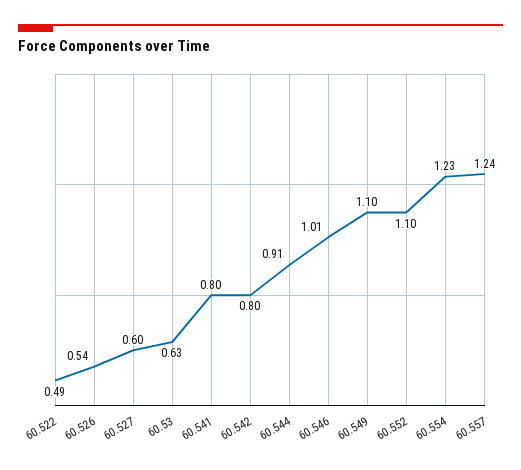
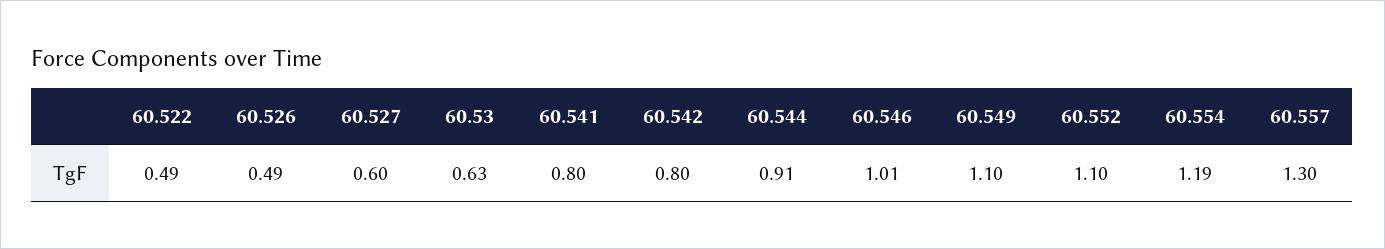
60.526: 0.54 -> 0.49
60.554: 1.23 -> 1.19
60.557: 1.24 -> 1.3

